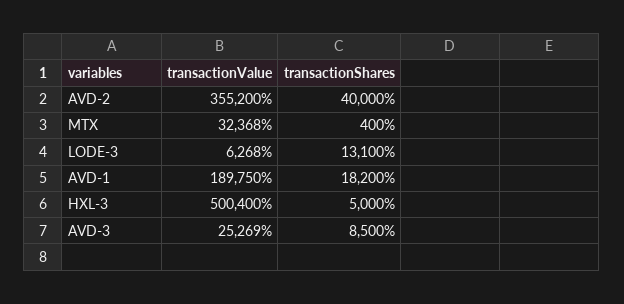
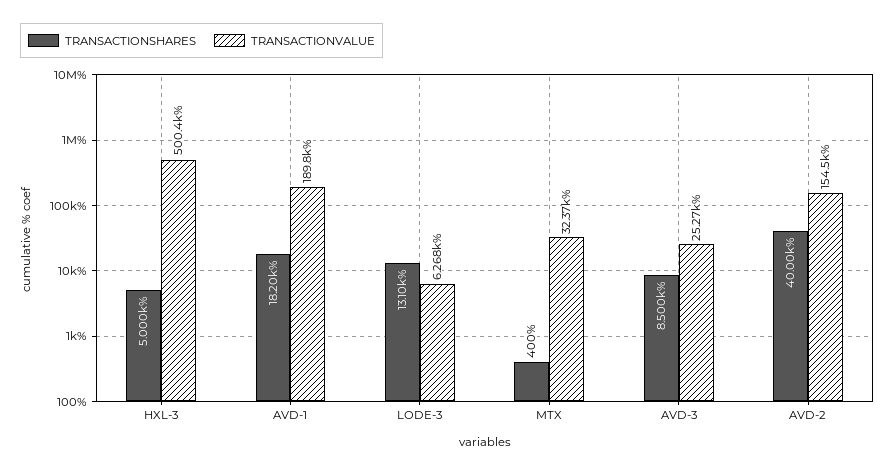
transactionValue, AVD-2: 355200 -> 154500

